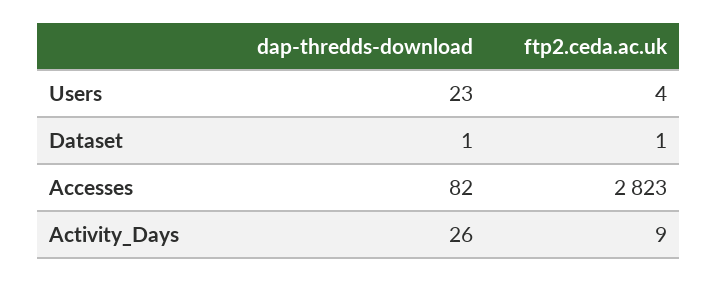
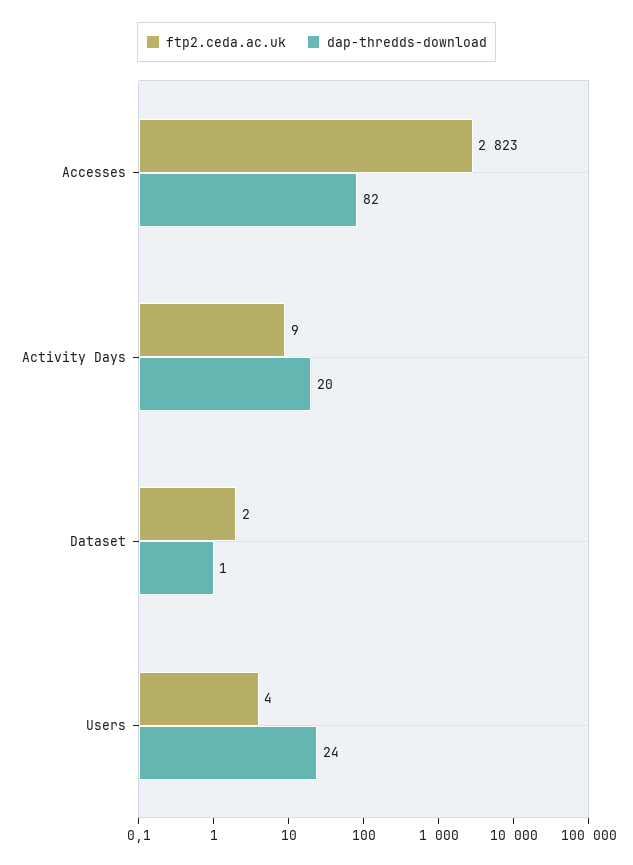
dap-thredds-download, Users: 23 -> 24
ftp2.ceda.ac.uk, Dataset: 1 -> 2
dap-thredds-download, Activity_Days: 26 -> 20

